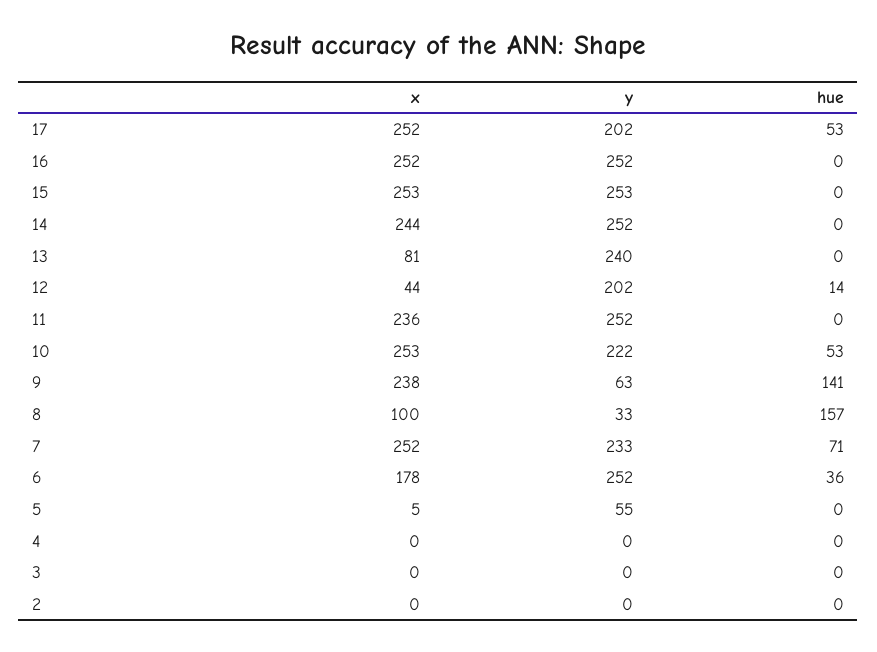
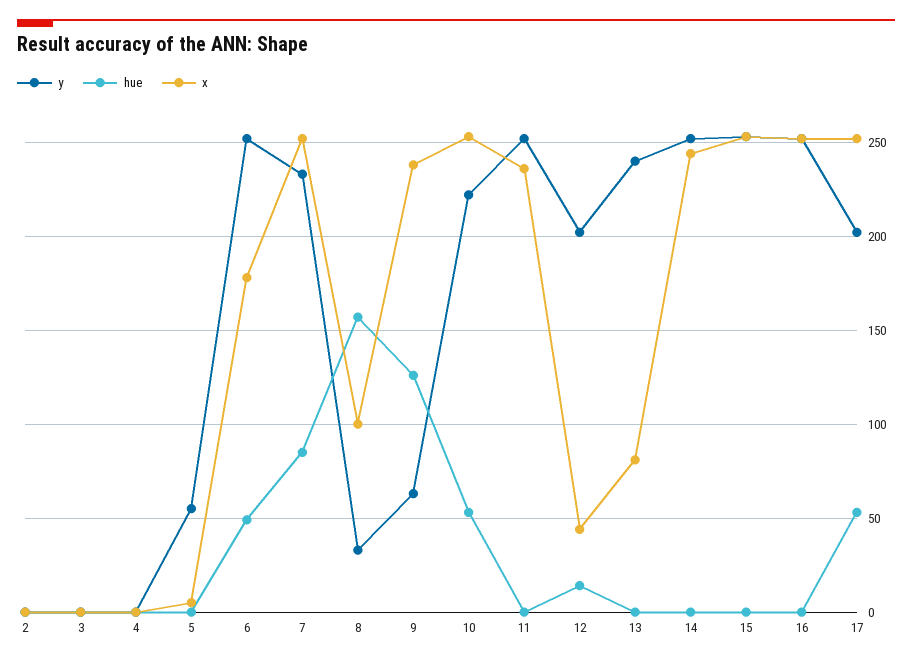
hue, 9: 141 -> 125
hue, 7: 71 -> 85
hue, 6: 36 -> 50

